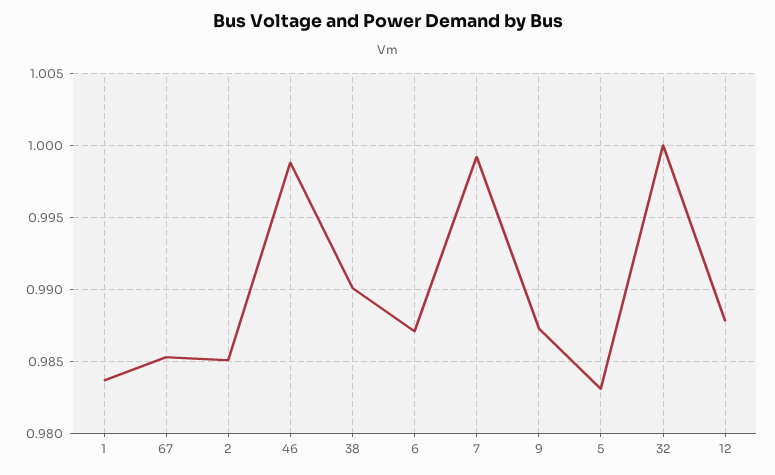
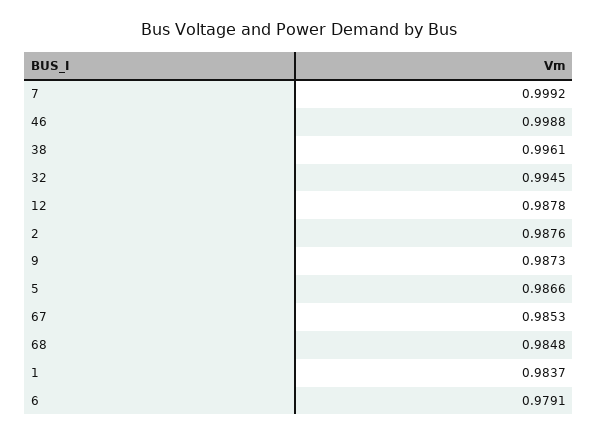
2: 0.985 -> 0.9876
38: 0.99 -> 0.9961
6: 0.987 -> 0.9791
5: 0.983 -> 0.9866
32: 1 -> 0.9945
68: none -> 0.9848

